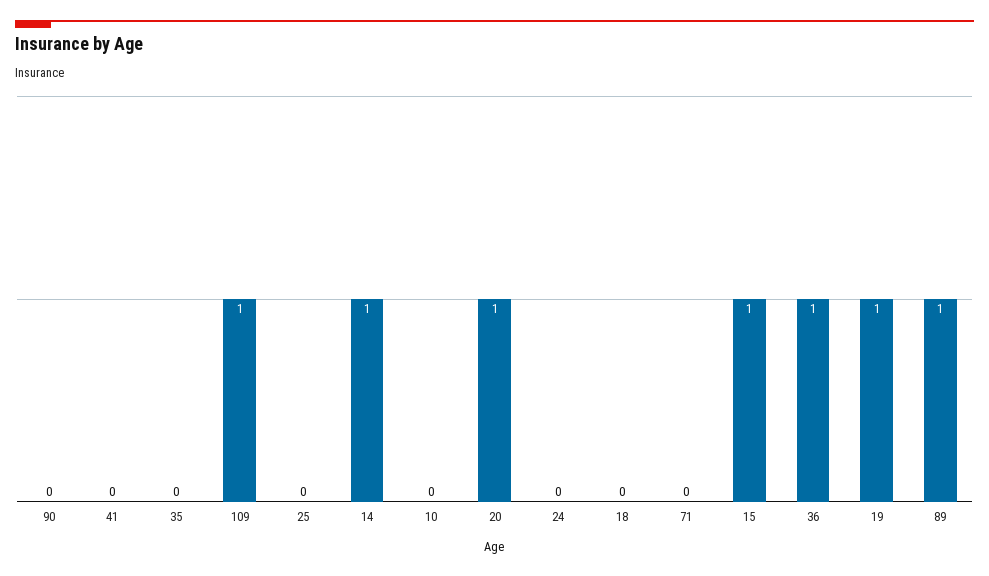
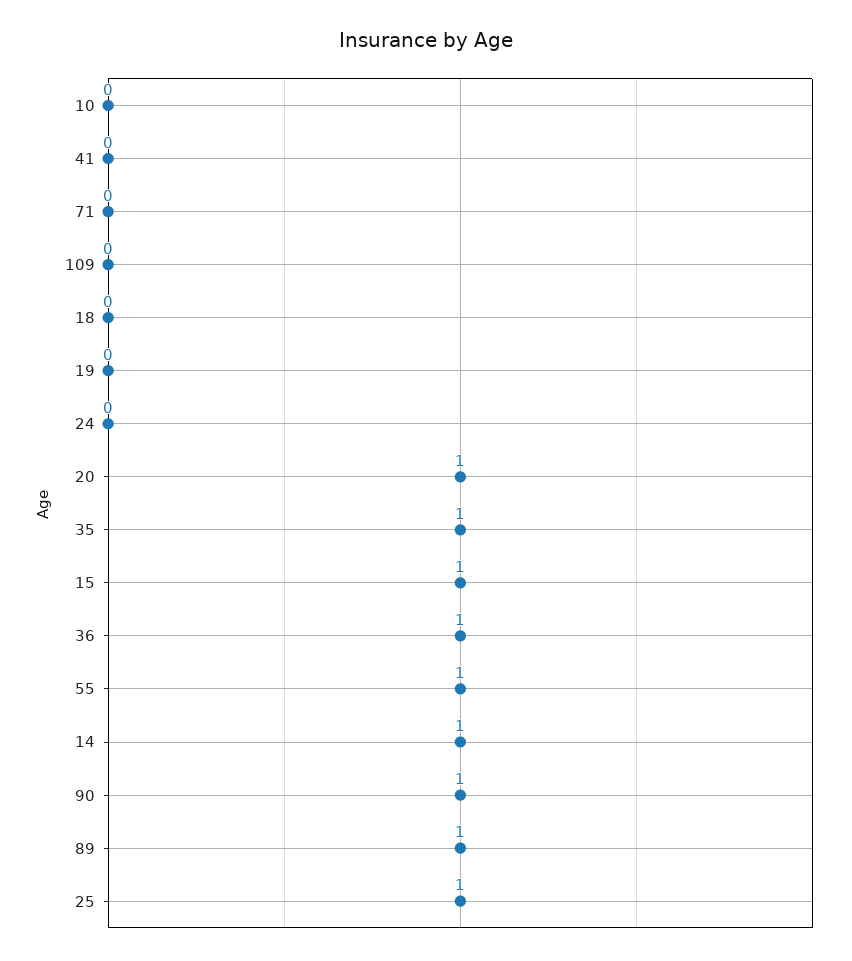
90: 0 -> 1
35: 0 -> 1
109: 1 -> 0
25: 0 -> 1
19: 1 -> 0
55: none -> 1

